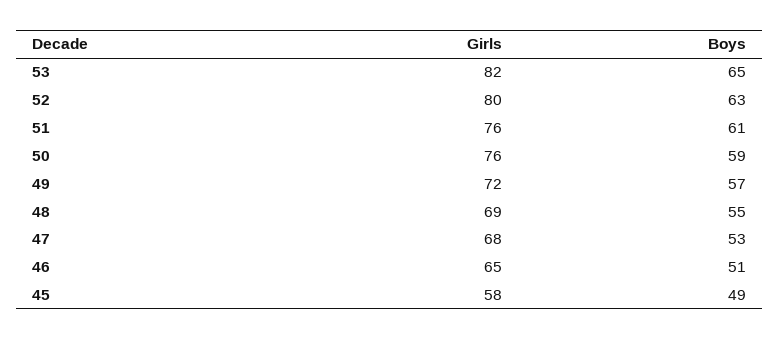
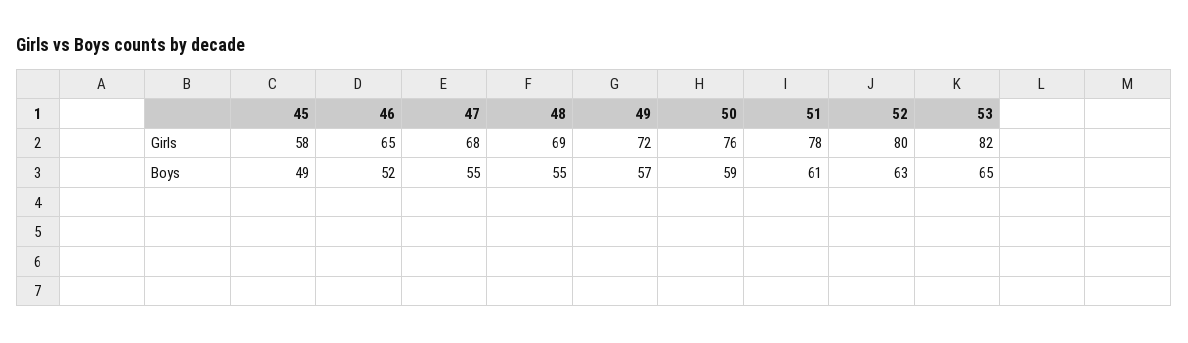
Girls, 51: 76 -> 78
Boys, 47: 53 -> 55
Boys, 46: 51 -> 52

